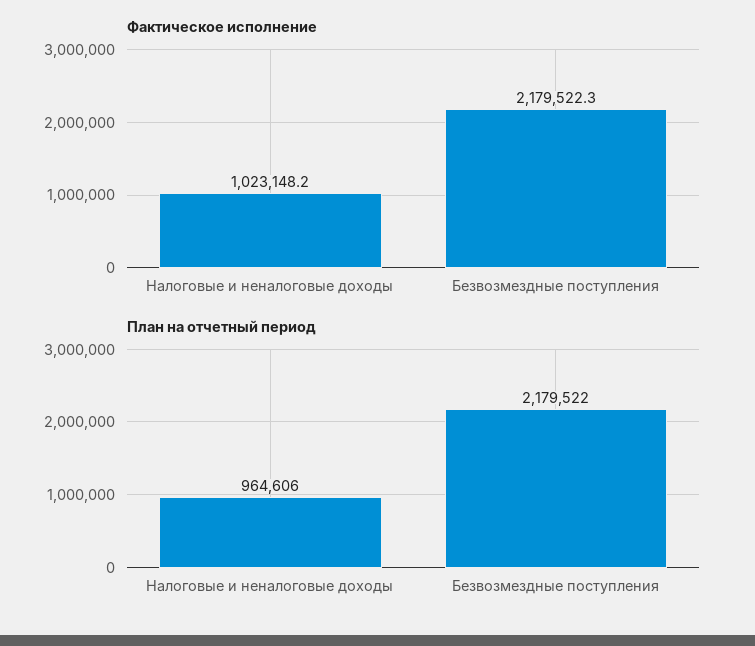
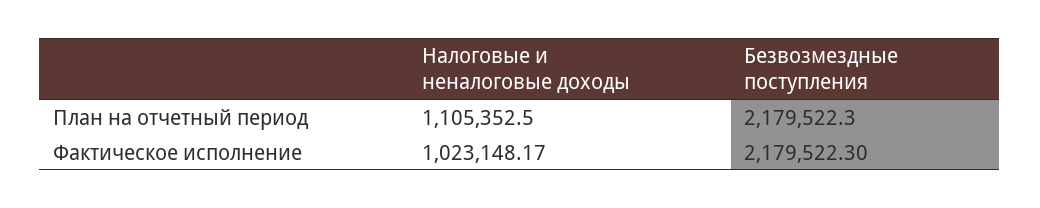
План на отчетный период, Налоговые и неналоговые доходы: 964606 -> 1105352.5

